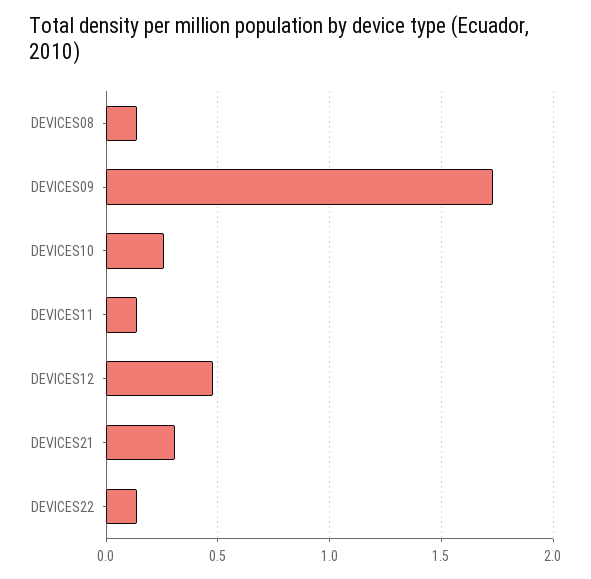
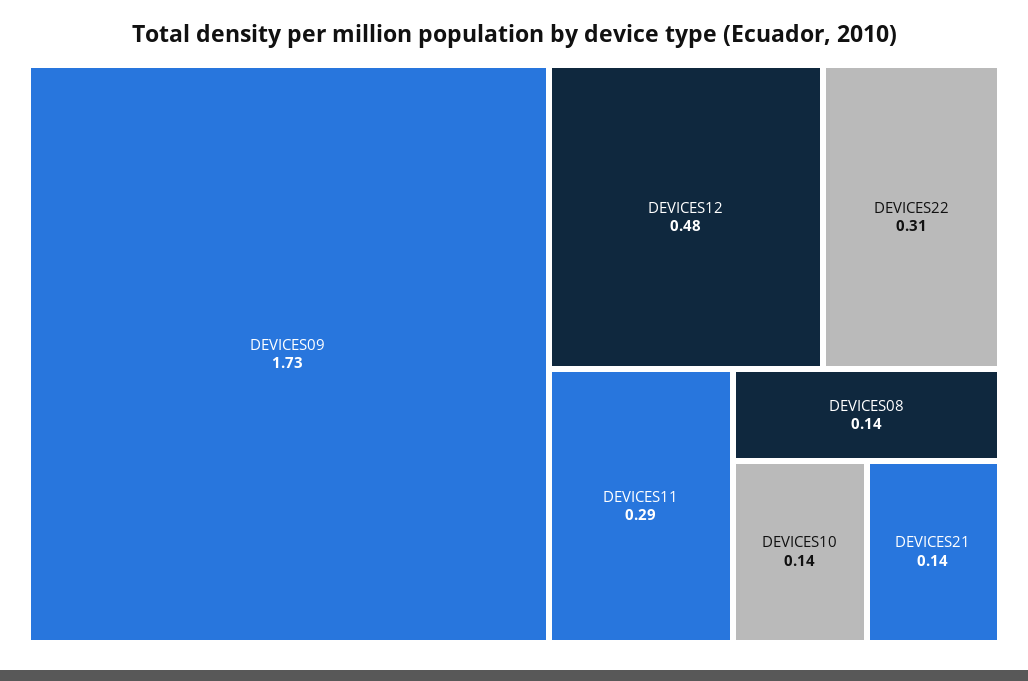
DEVICES10: 0.25 -> 0.14
DEVICES11: 0.15 -> 0.29
DEVICES21: 0.3 -> 0.14
DEVICES22: 0.15 -> 0.31

